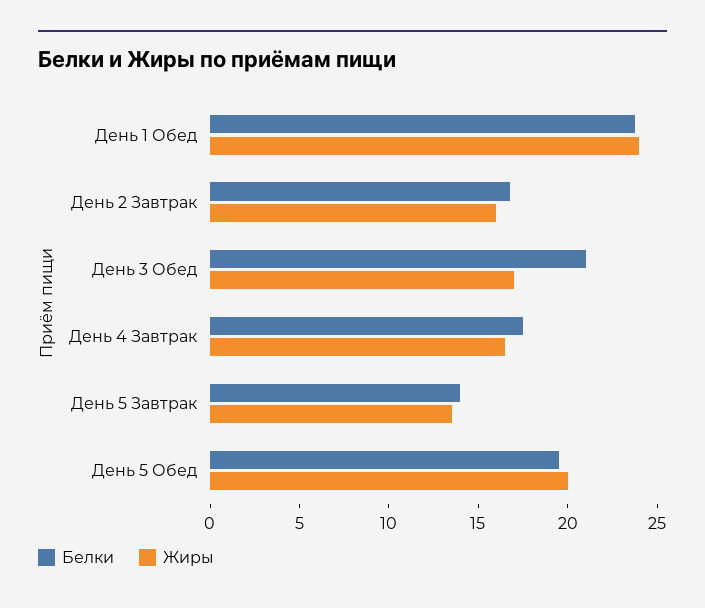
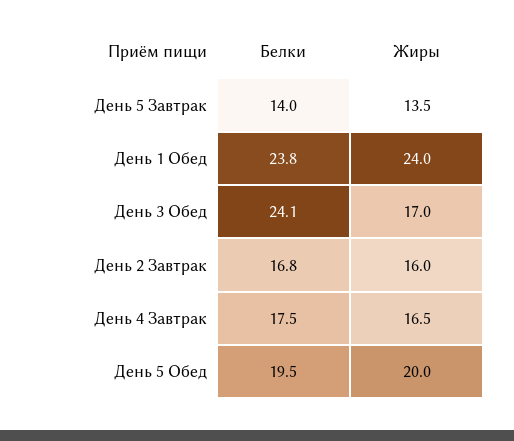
Белки, День 3 Обед: 21 -> 24.1

